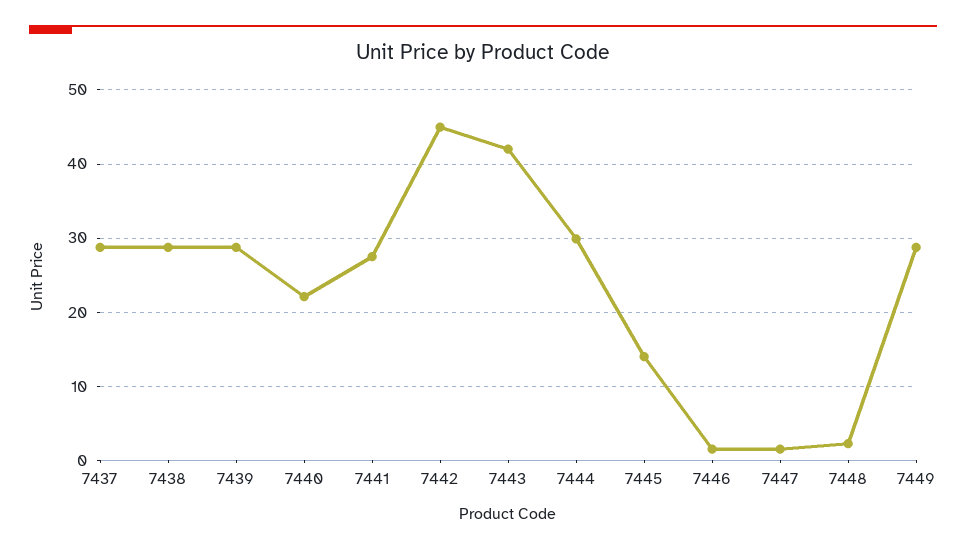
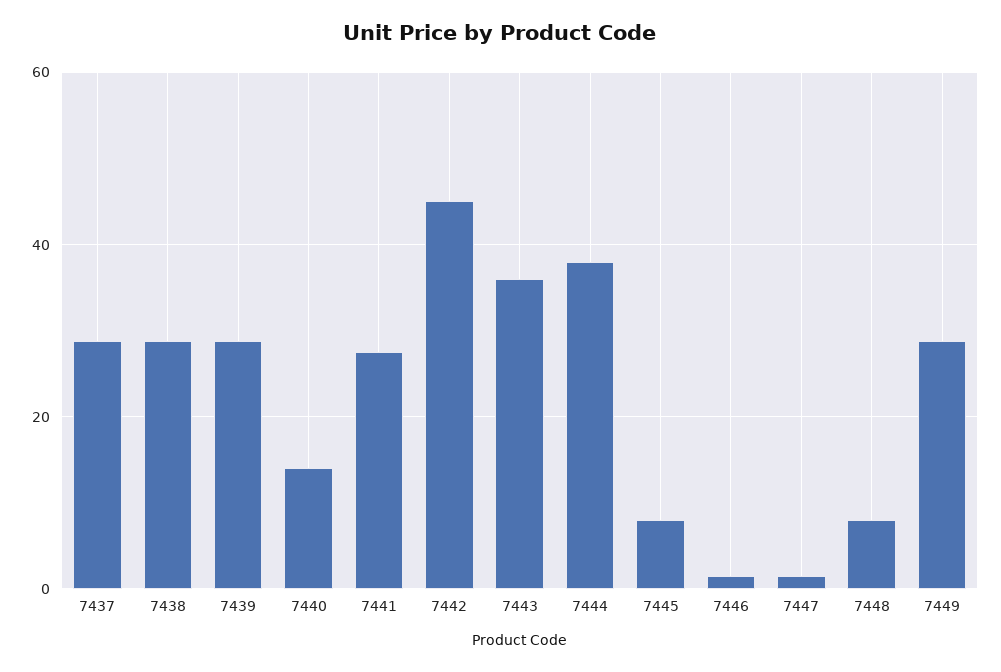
7440: 22 -> 14
7443: 42 -> 36
7444: 30 -> 38
7445: 14 -> 8
7448: 2 -> 8

